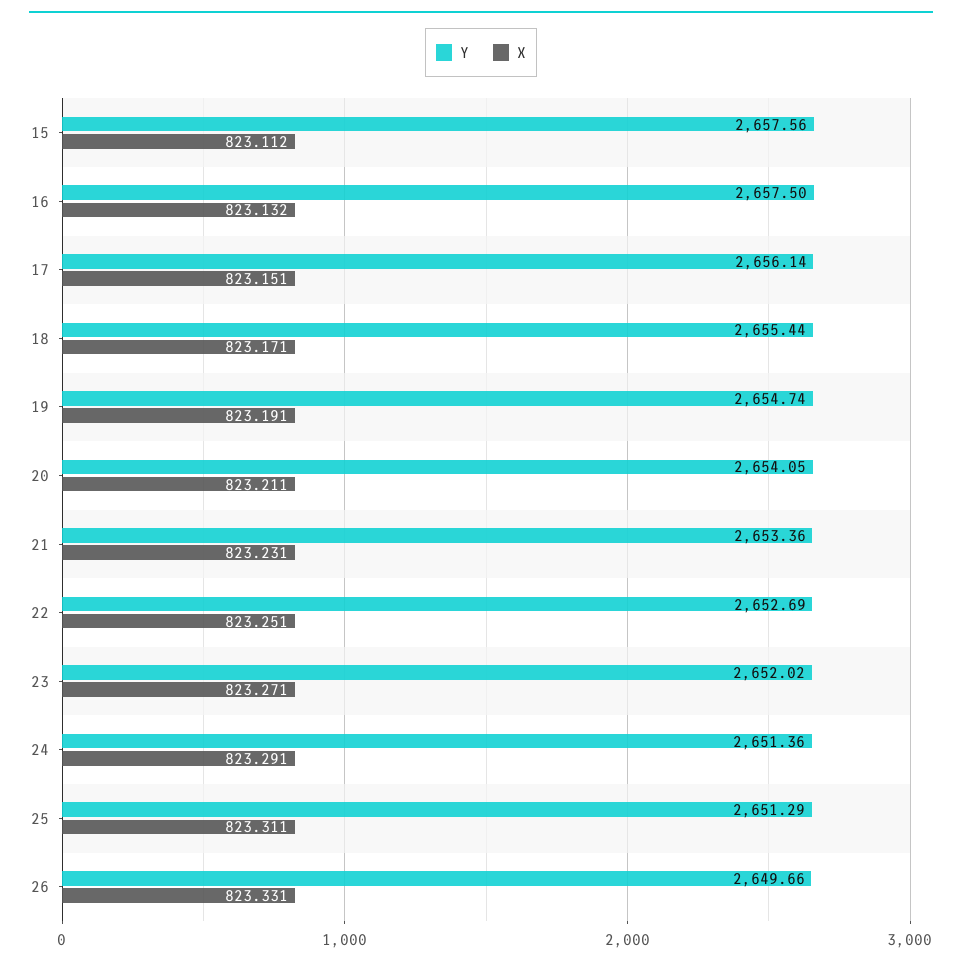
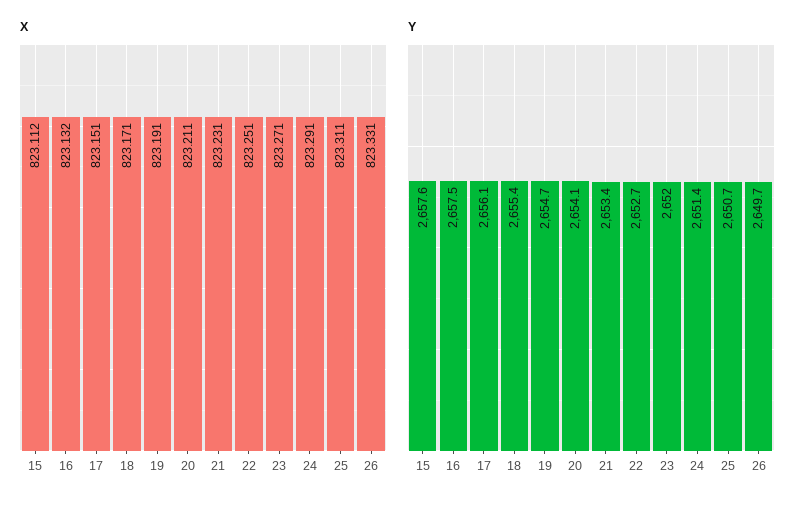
Y, 25: 2651.29 -> 2650.7

